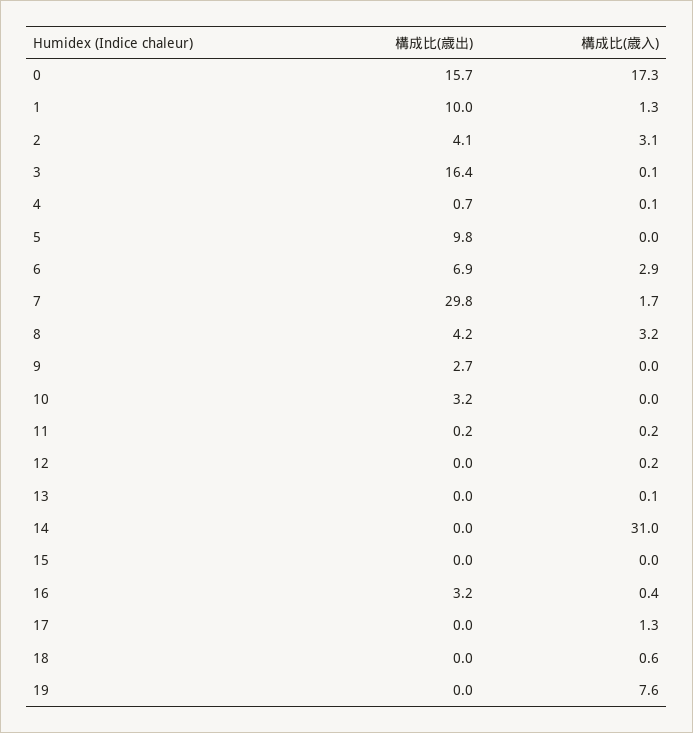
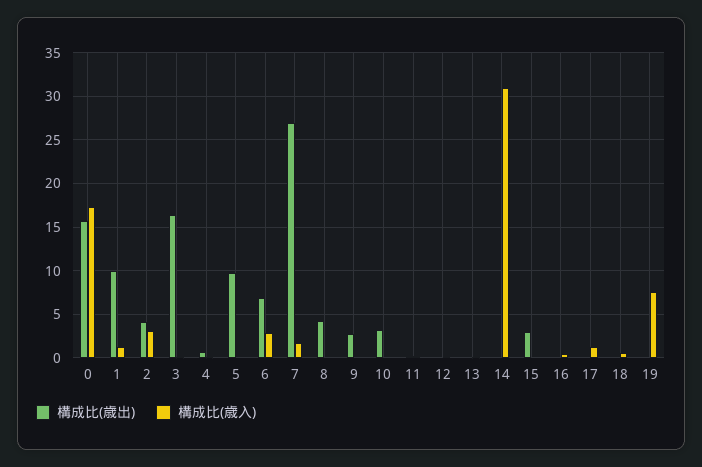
構成比(歳出), 7: 29.8 -> 27
構成比(歳入), 8: 3.2 -> 0
構成比(歳出), 15: 0 -> 3
構成比(歳出), 16: 3.2 -> 0

